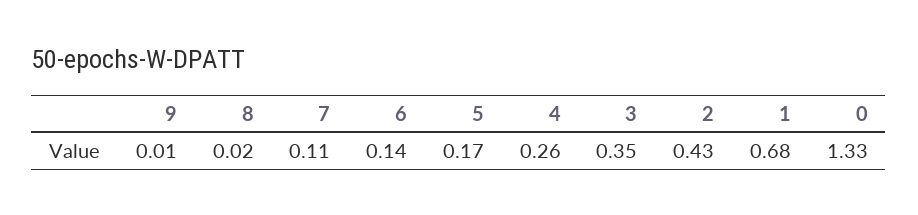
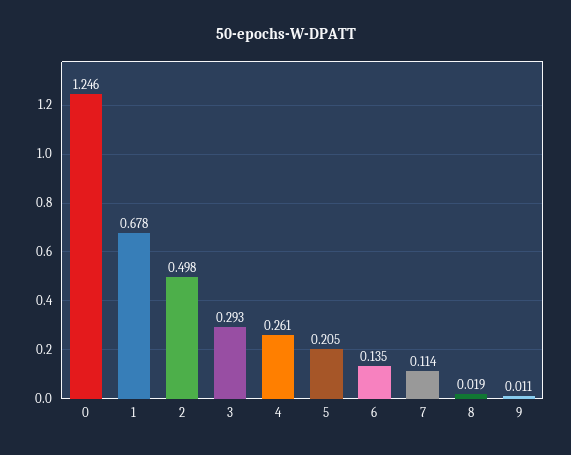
5: 0.17 -> 0.205
3: 0.35 -> 0.293
2: 0.43 -> 0.498
0: 1.33 -> 1.246

